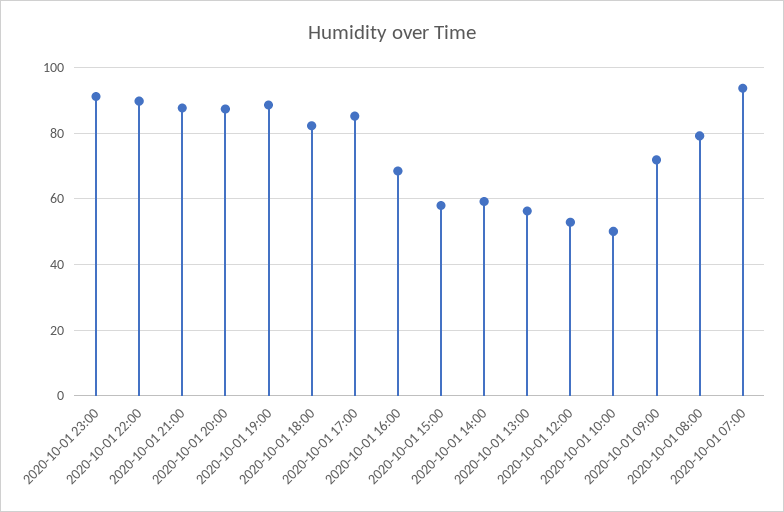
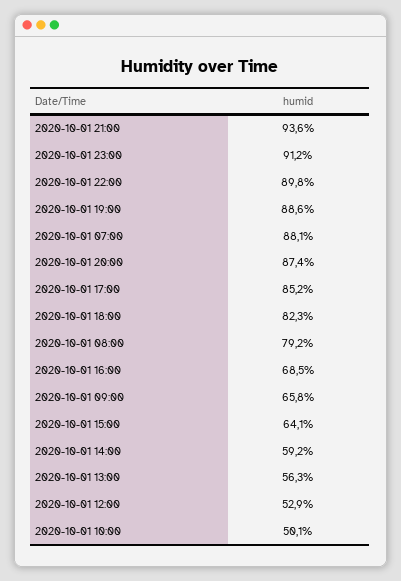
2020-10-01 21:00: 88 -> 93.6
2020-10-01 15:00: 58 -> 64.1
2020-10-01 09:00: 72 -> 65.8
2020-10-01 07:00: 94 -> 88.1

